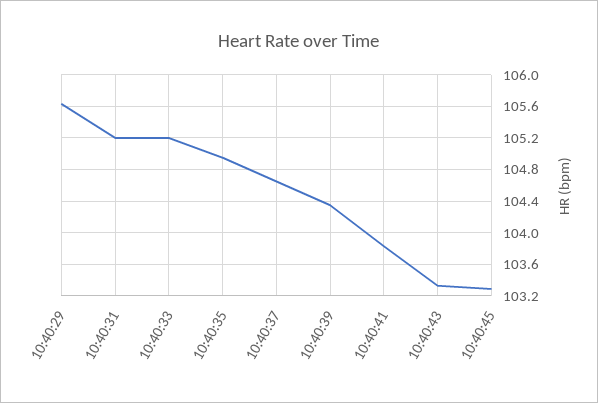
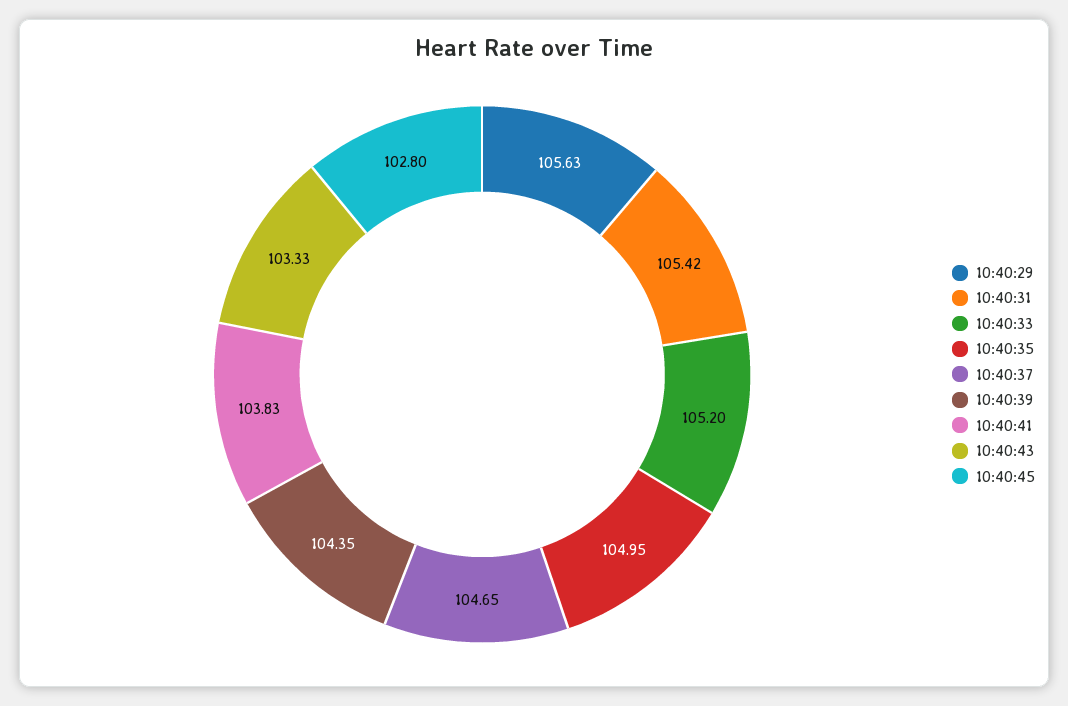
10:40:31: 105.2 -> 105.42
10:40:45: 103.3 -> 102.8

